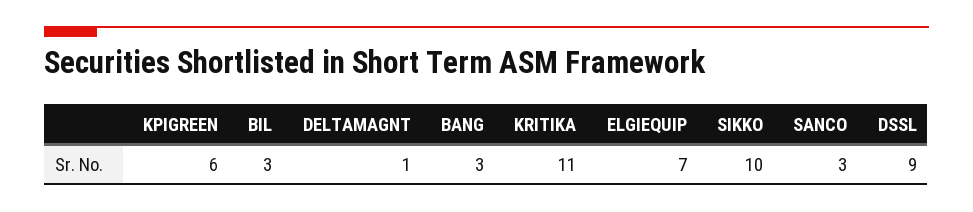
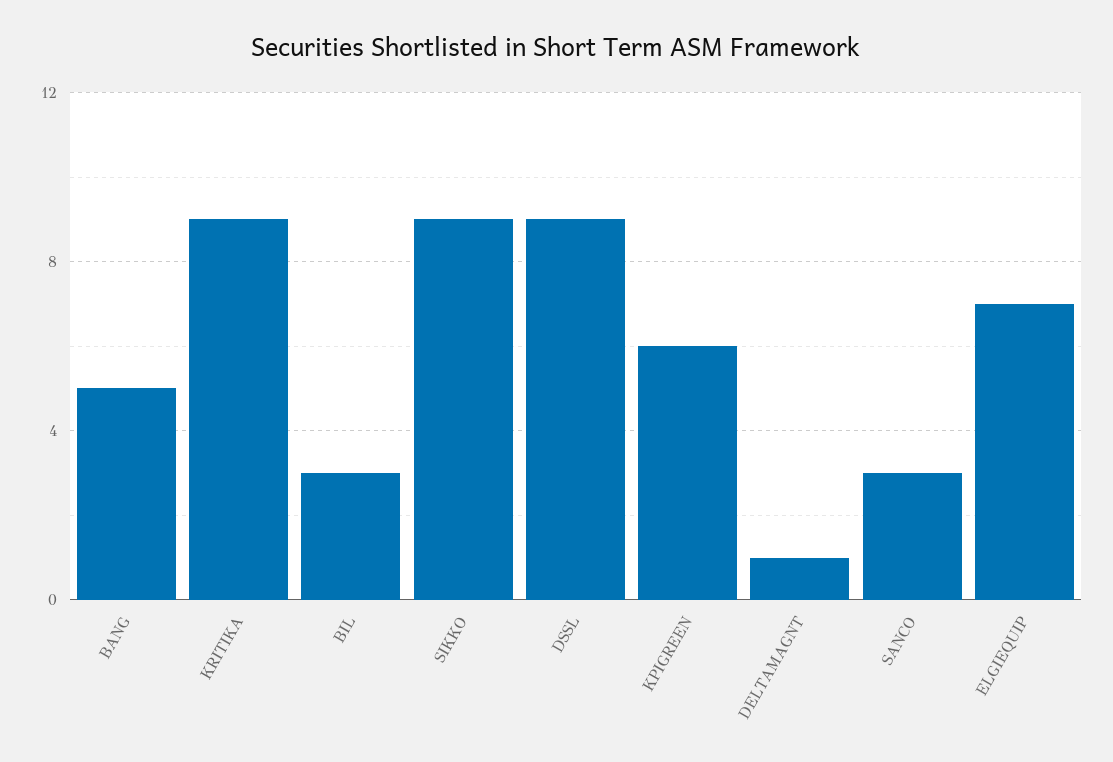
BANG: 3 -> 5
KRITIKA: 11 -> 9
SIKKO: 10 -> 9

